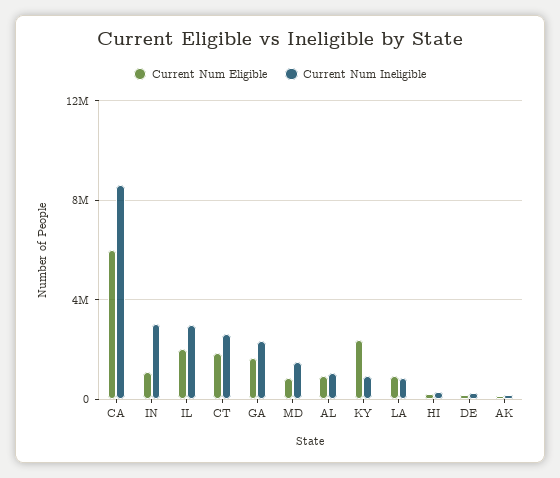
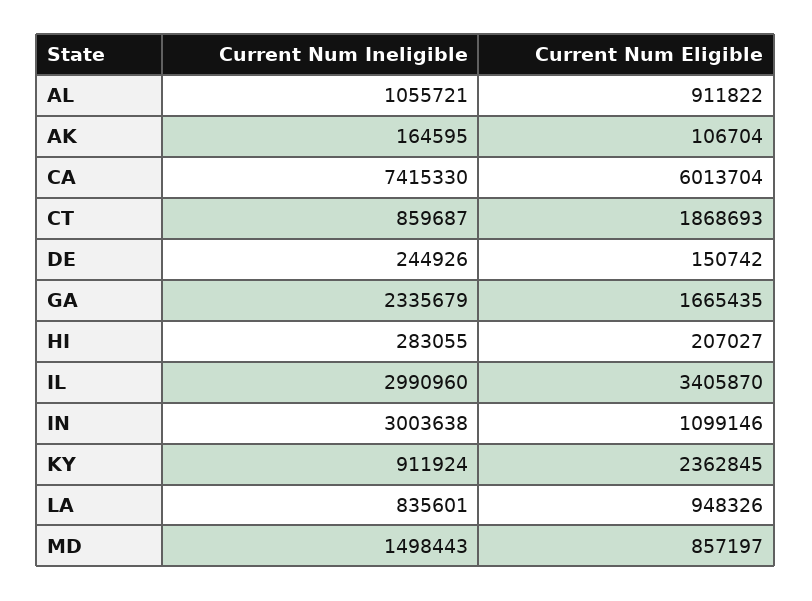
Current Num Ineligible, CA: 8500000 -> 7415330
Current Num Eligible, IL: 2000000 -> 3405870
Current Num Ineligible, CT: 2500000 -> 859687

